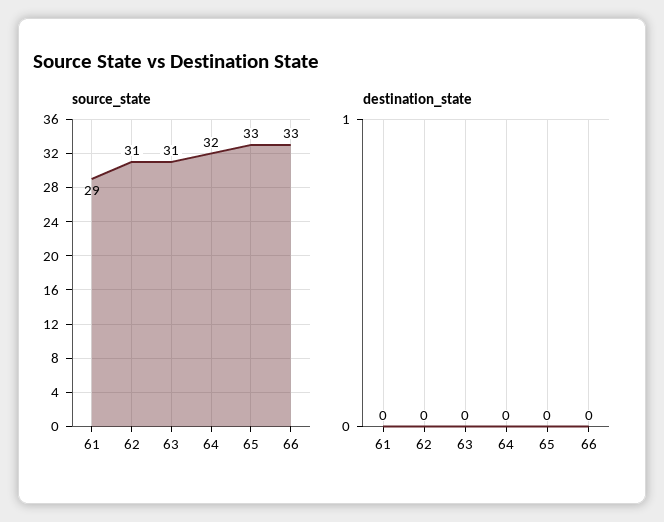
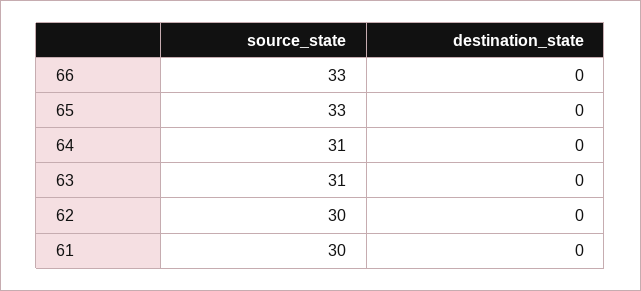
source_state, 61: 29 -> 30
source_state, 62: 31 -> 30
source_state, 64: 32 -> 31

